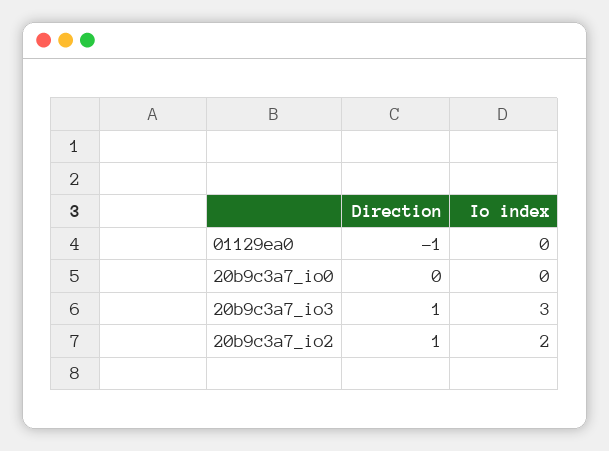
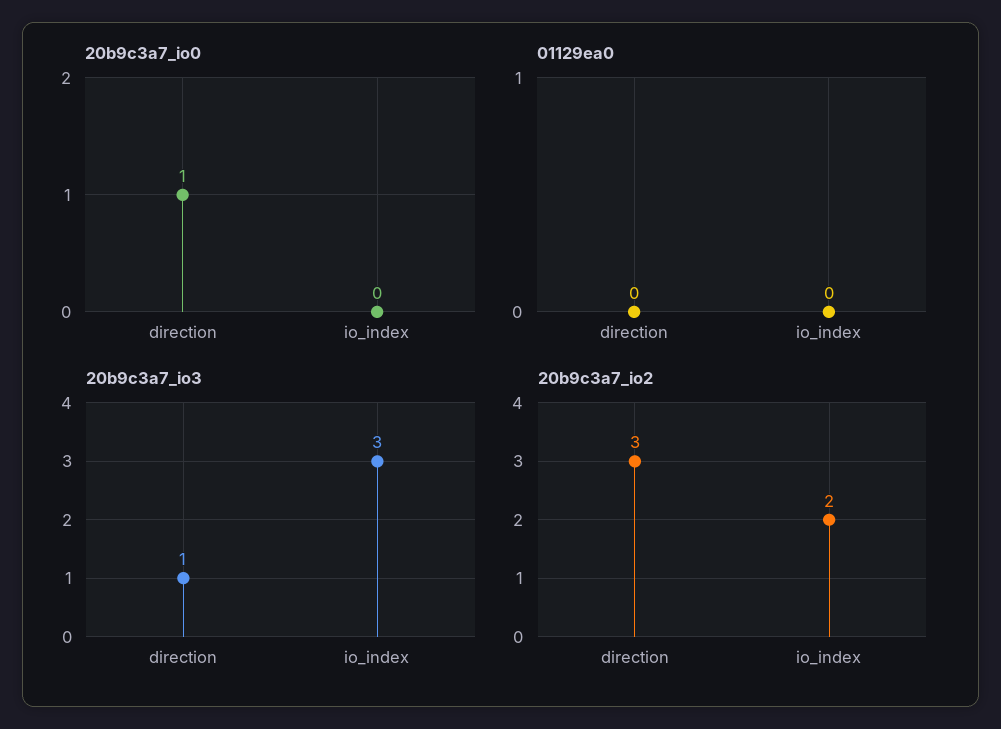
01129ea0, Direction: -1 -> 0
20b9c3a7_io0, Direction: 0 -> 1
20b9c3a7_io2, Direction: 1 -> 3

